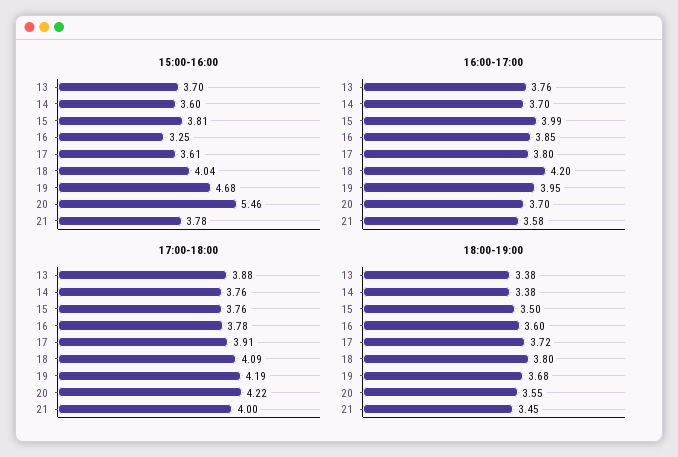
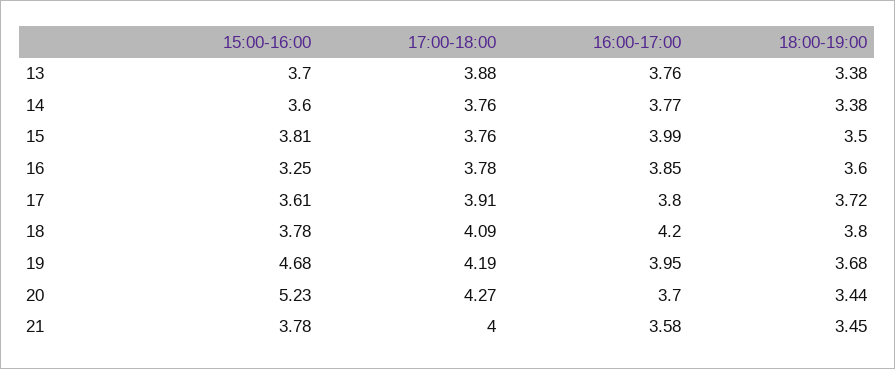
15:00-16:00, 18: 4.04 -> 3.78
15:00-16:00, 20: 5.46 -> 5.23
16:00-17:00, 14: 3.7 -> 3.77
17:00-18:00, 20: 4.22 -> 4.27
18:00-19:00, 20: 3.55 -> 3.44

